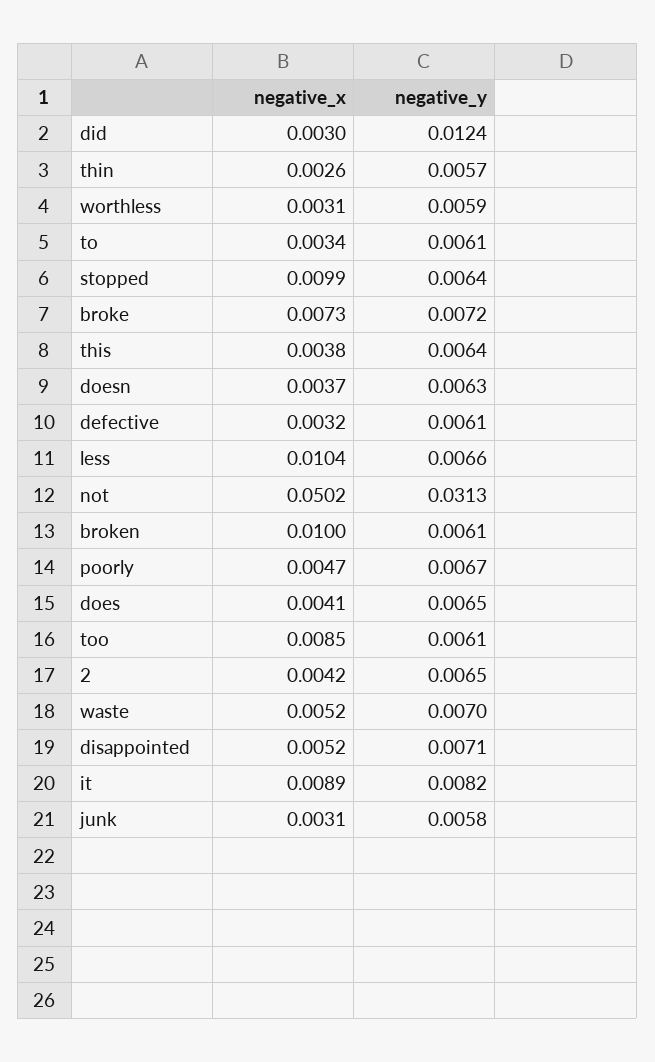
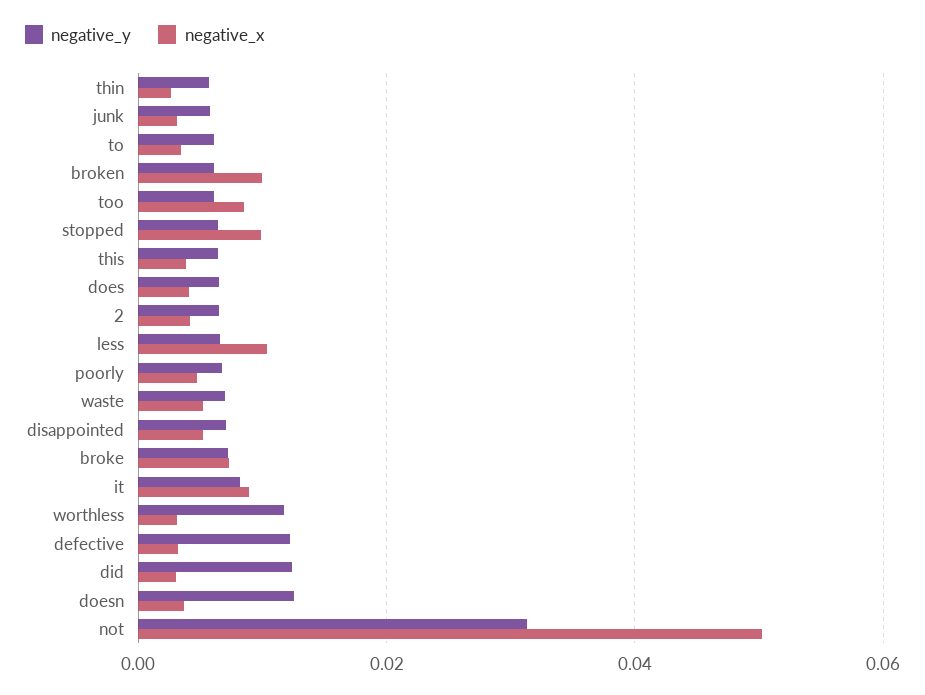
negative_y, worthless: 0.0059 -> 0.012
negative_y, doesn: 0.0063 -> 0.012
negative_y, defective: 0.0061 -> 0.012

